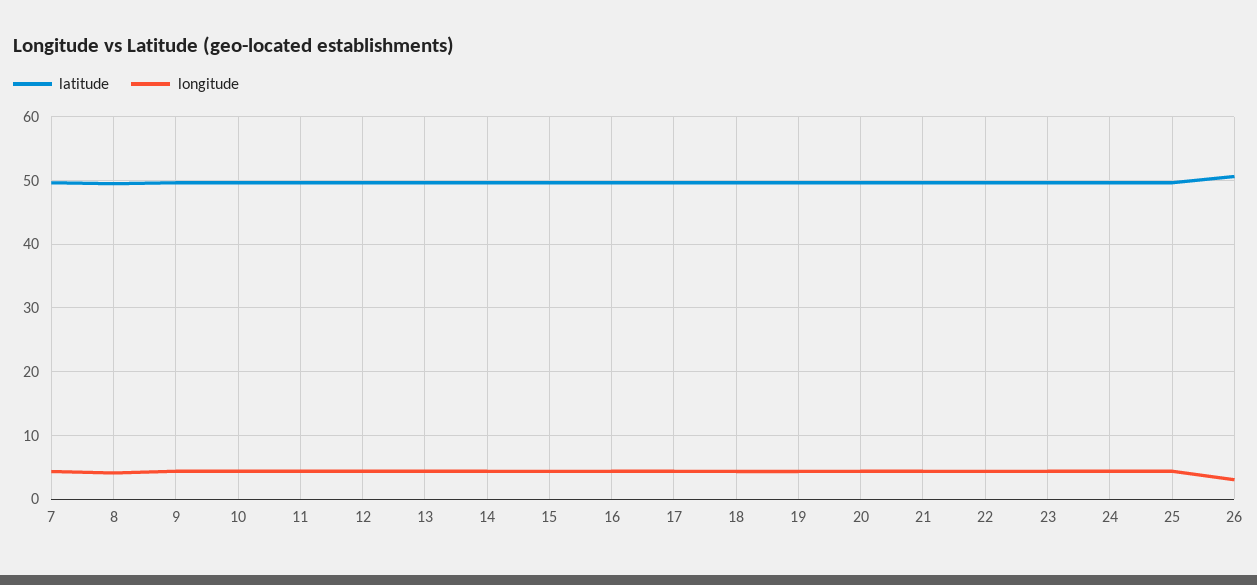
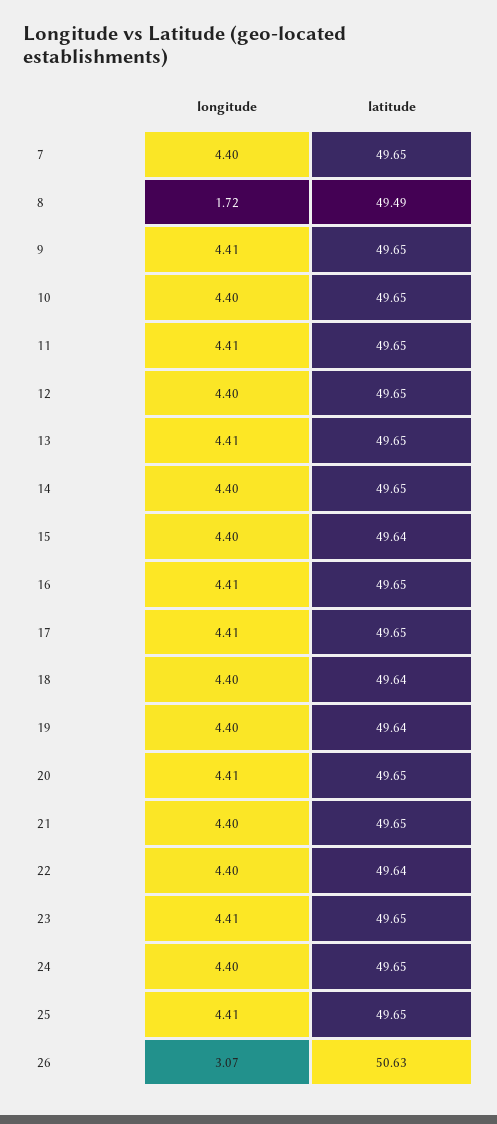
longitude, 8: 4 -> 1.72

